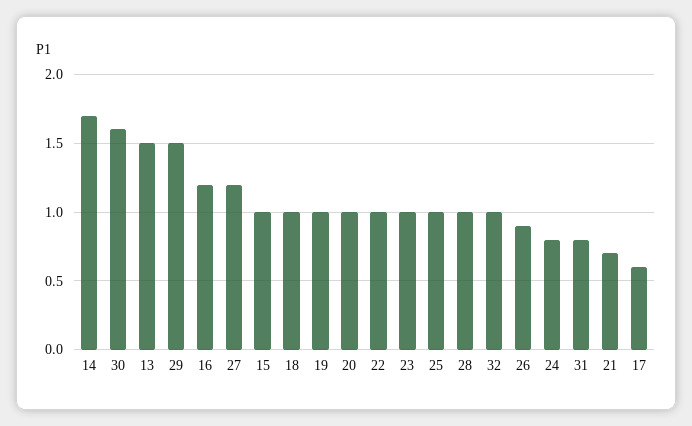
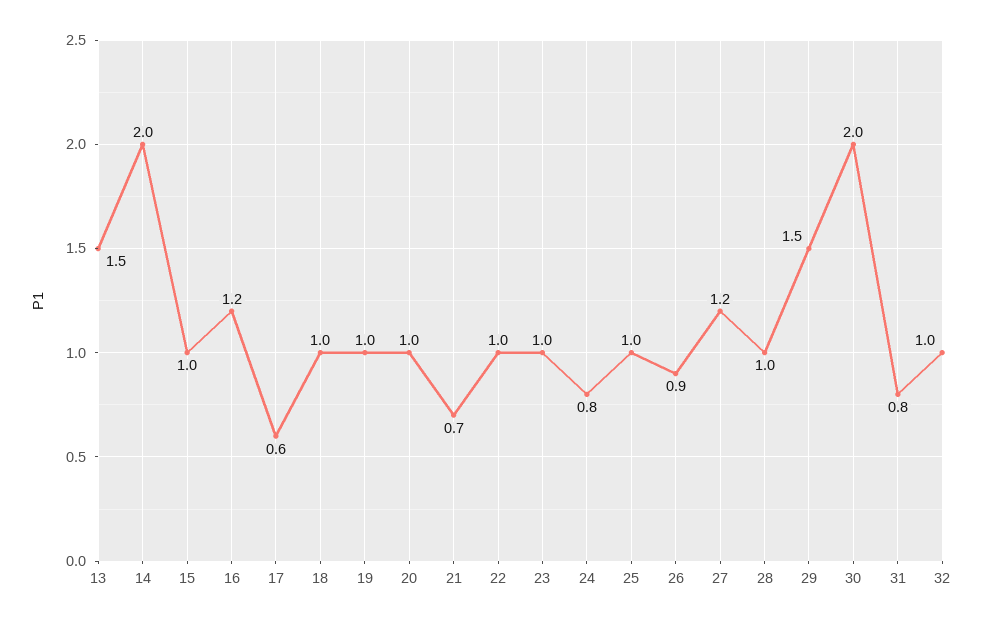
14: 1.7 -> 2
30: 1.6 -> 2

